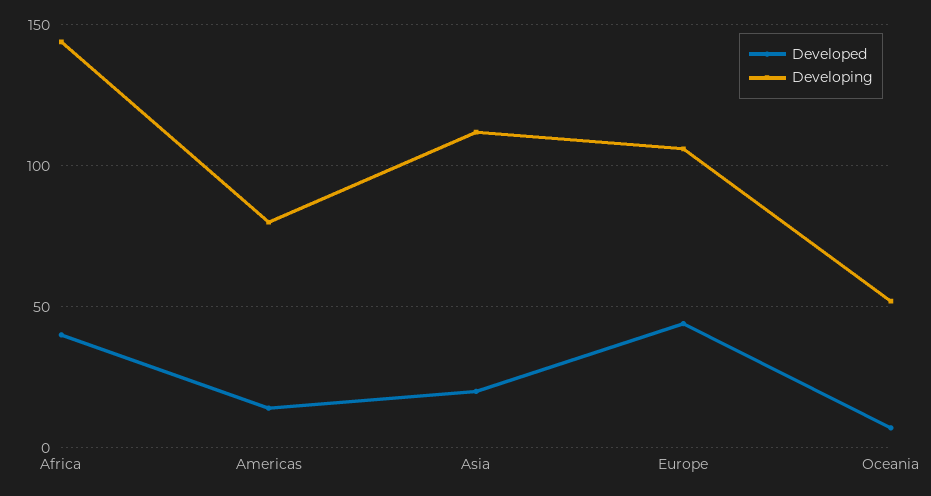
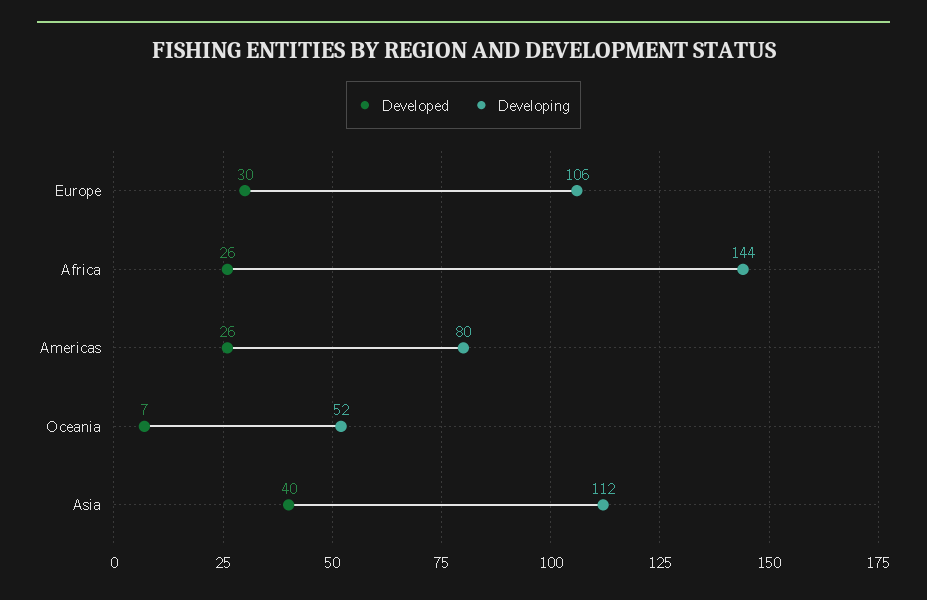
Developed, Africa: 40 -> 26
Developed, Americas: 15 -> 26
Developed, Asia: 20 -> 40
Developed, Europe: 45 -> 30

